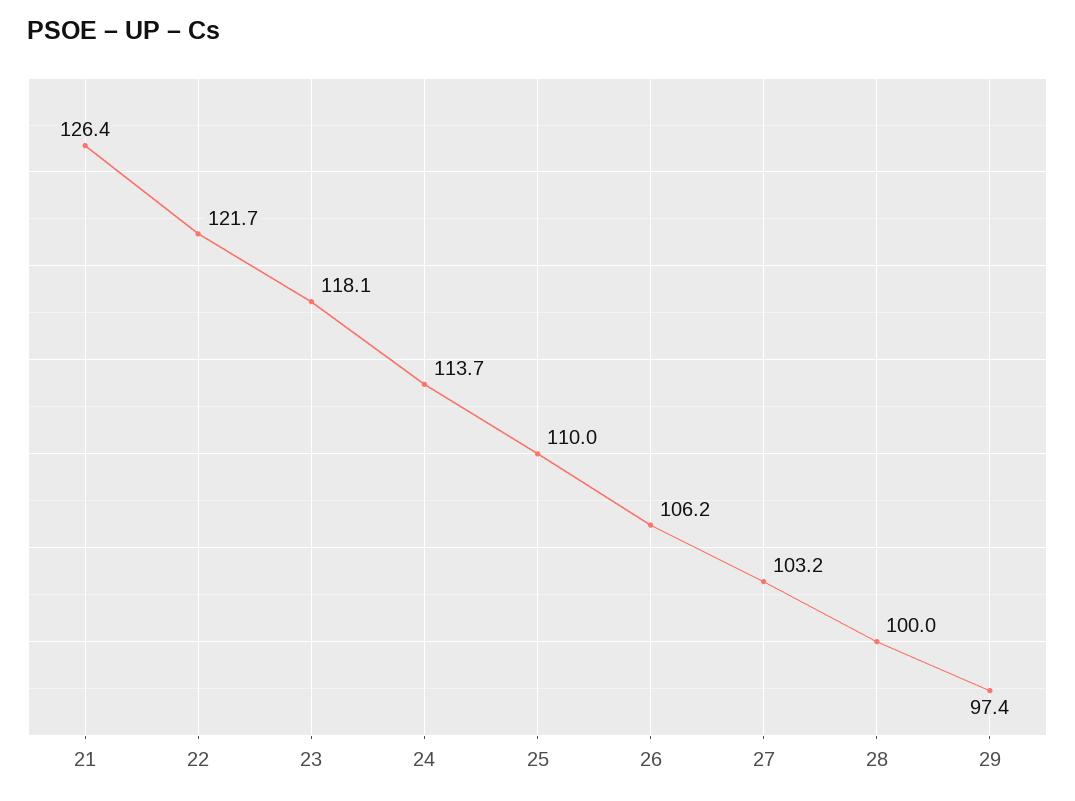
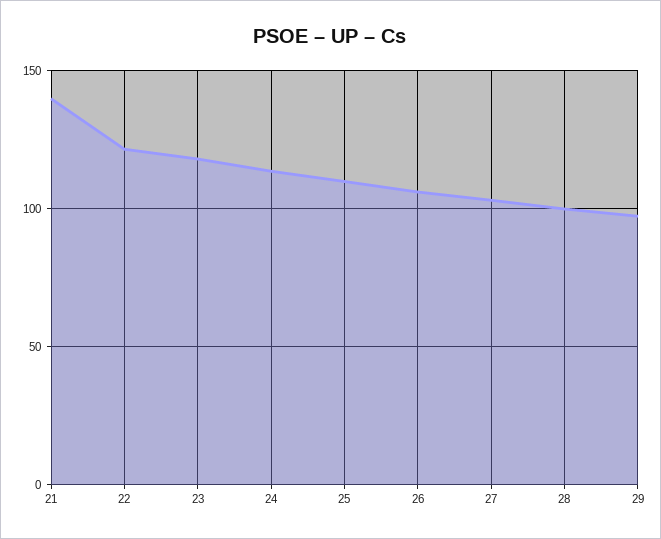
21: 126.4 -> 140

